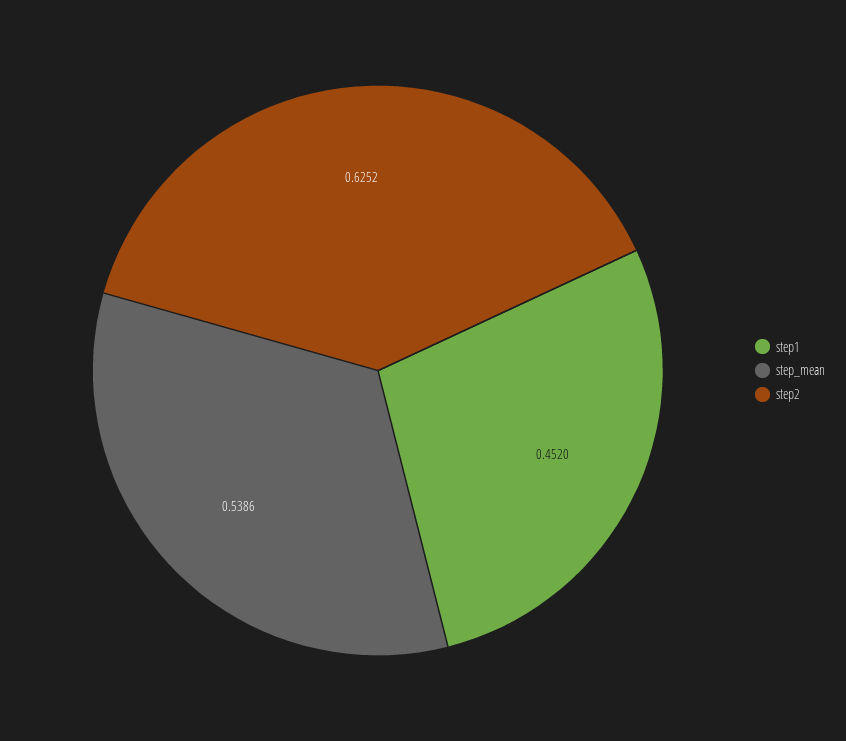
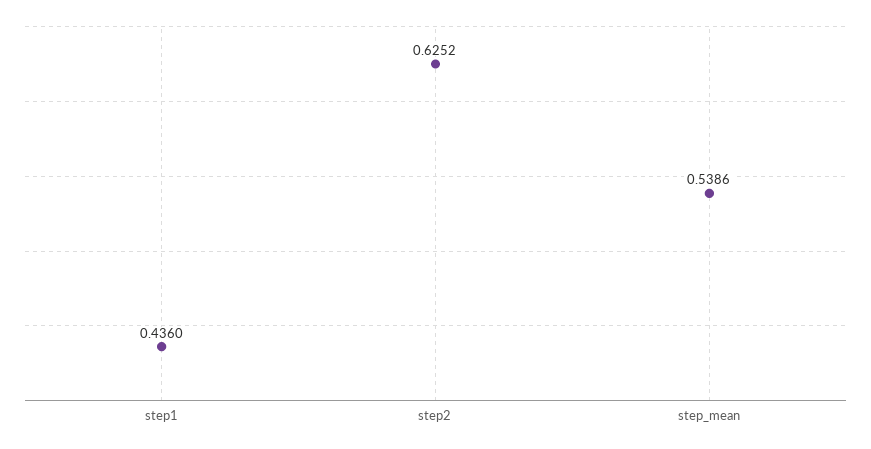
step1: 0.452 -> 0.436

